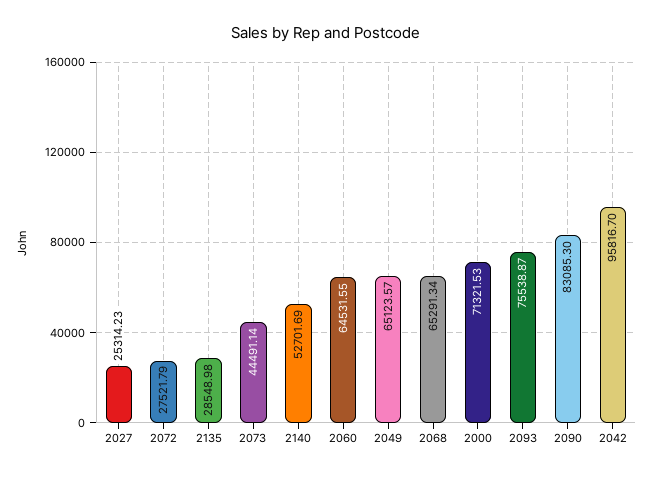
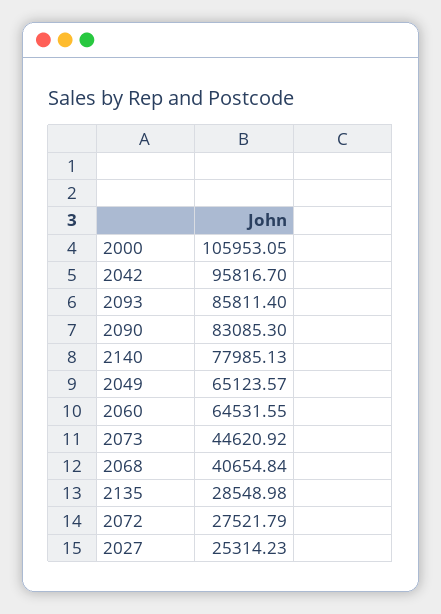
2073: 44491.14 -> 44620.92
2140: 52701.69 -> 77985.13
2068: 65291.34 -> 40654.84
2000: 71321.53 -> 105953.05
2093: 75538.87 -> 85811.4

